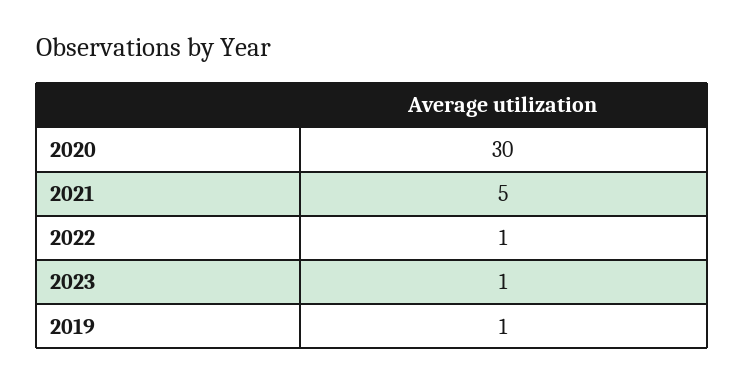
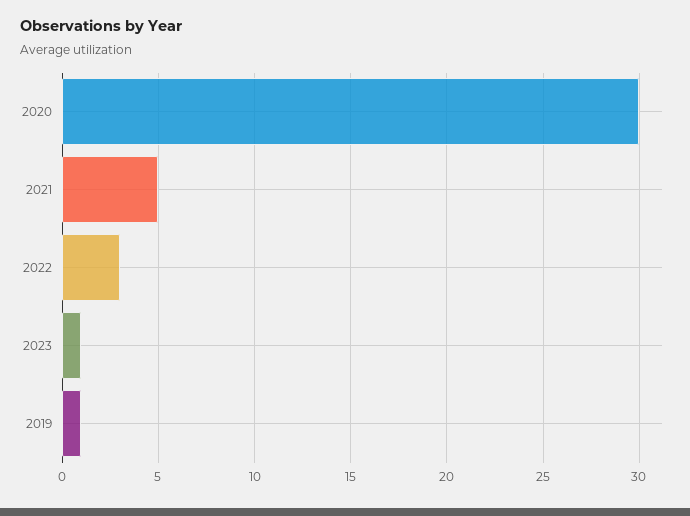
2022: 1 -> 3

